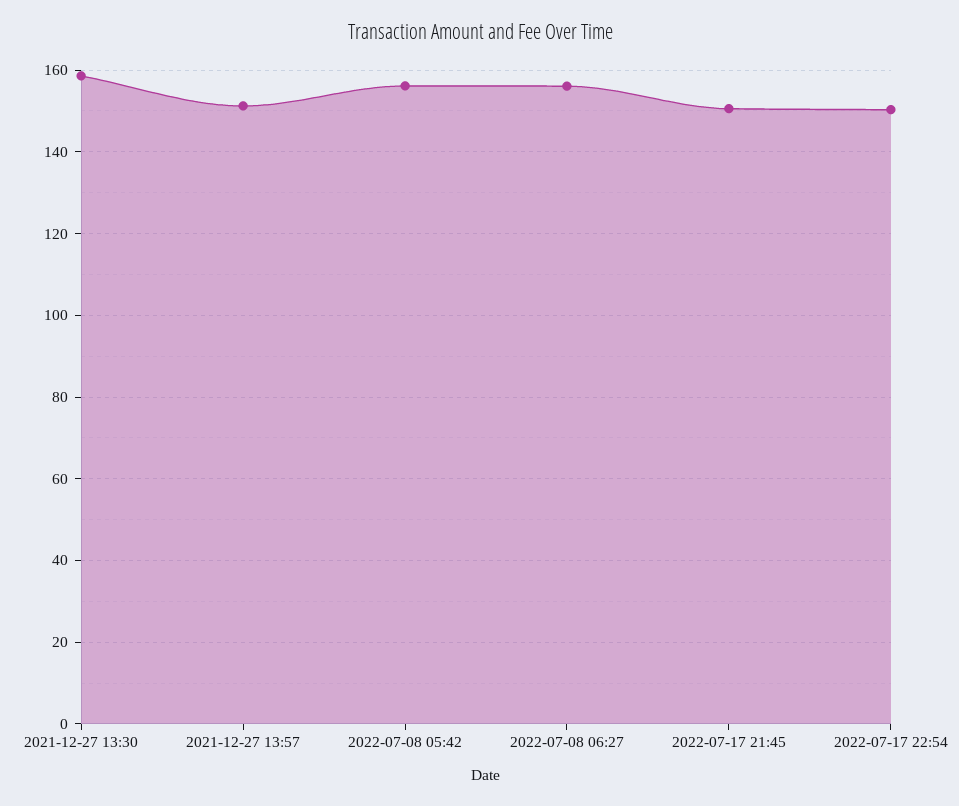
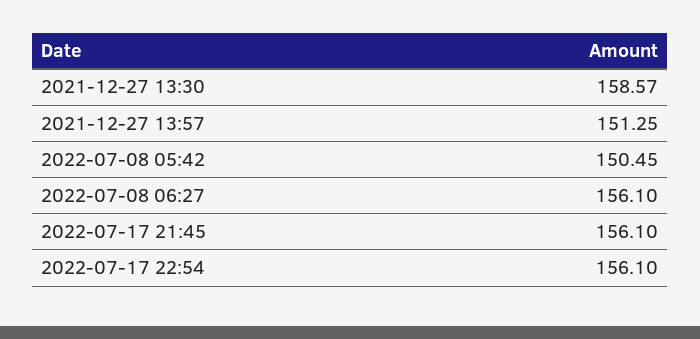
2022-07-08 05:42: 156 -> 150.45
2022-07-17 21:45: 150 -> 156.1
2022-07-17 22:54: 150 -> 156.1

